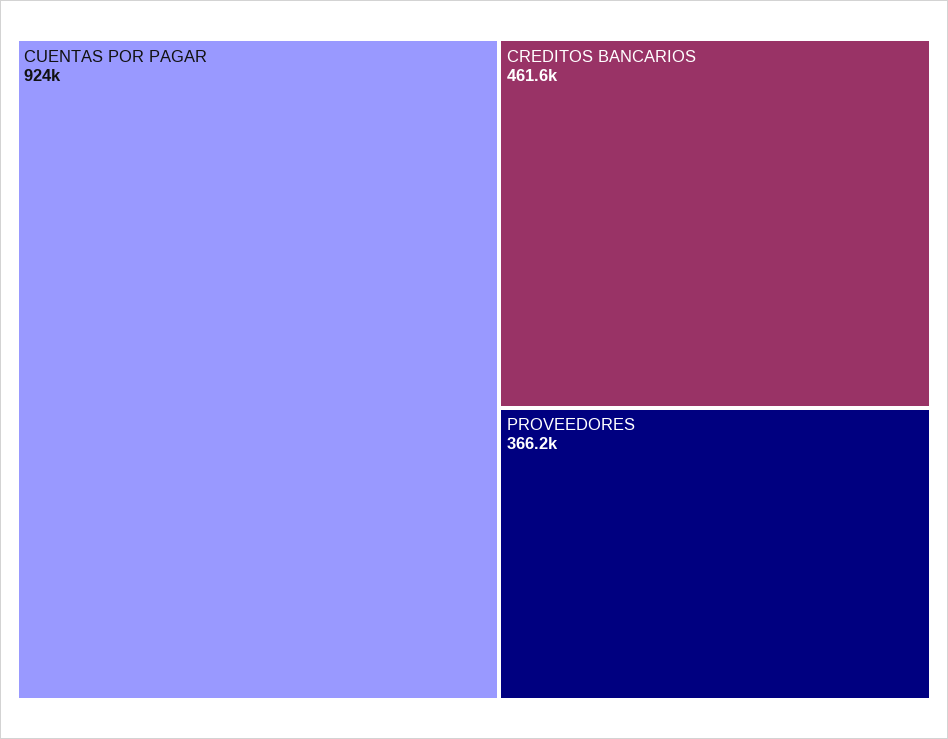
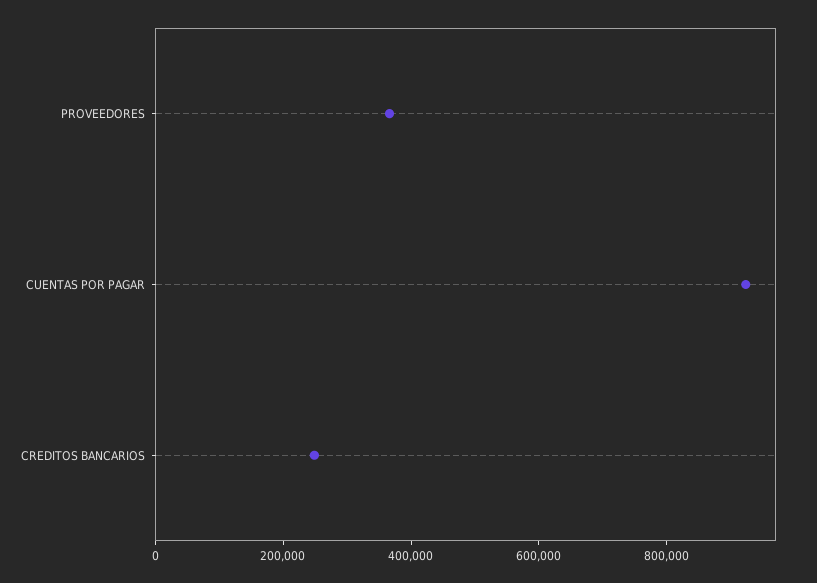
CREDITOS BANCARIOS: 461600 -> 250000

